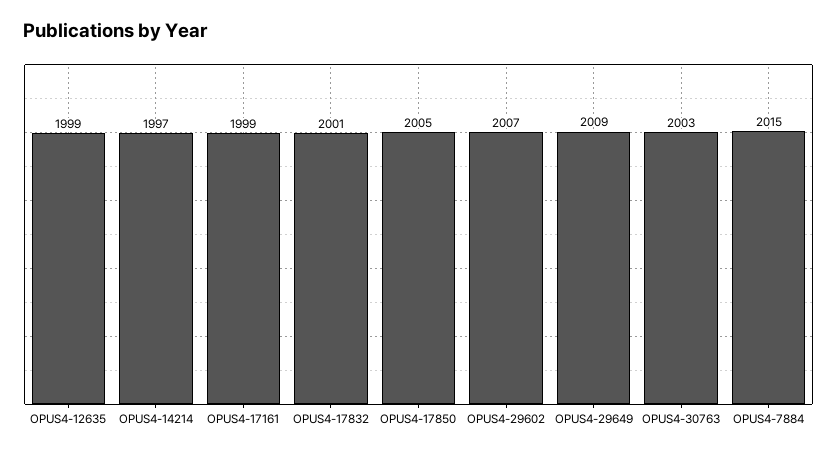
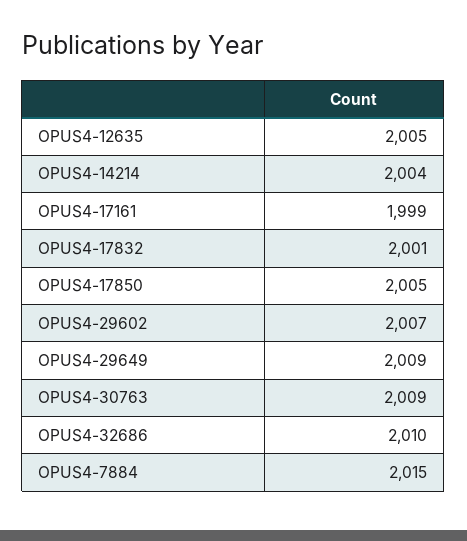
OPUS4-12635: 1999 -> 2005
OPUS4-14214: 1997 -> 2004
OPUS4-30763: 2003 -> 2009
OPUS4-32686: none -> 2010

